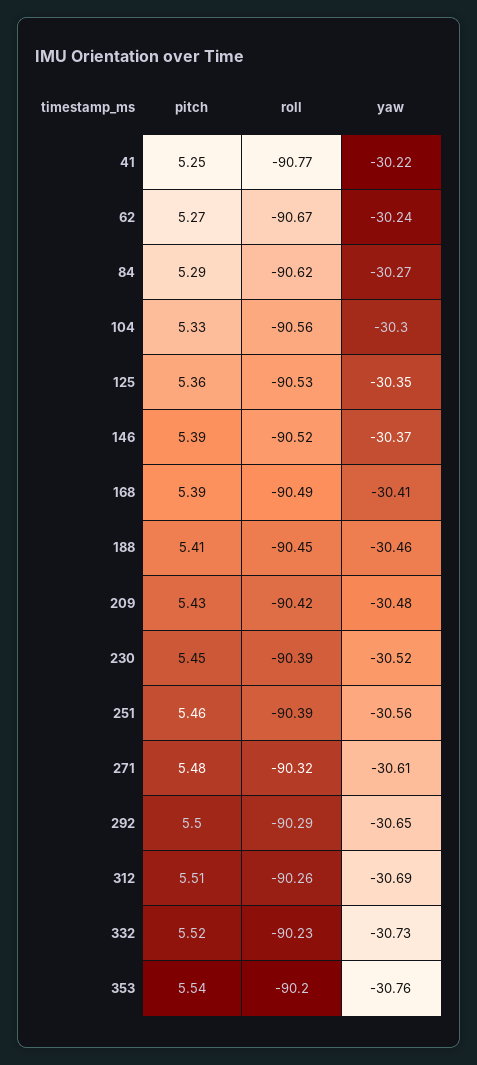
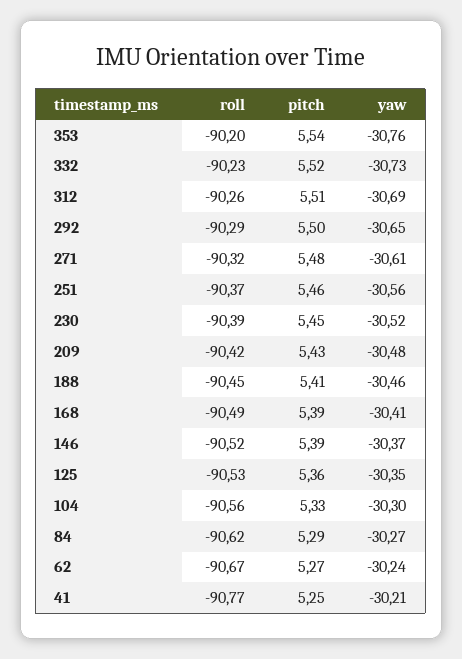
yaw, 41: -30.22 -> -30.21
roll, 251: -90.39 -> -90.37

